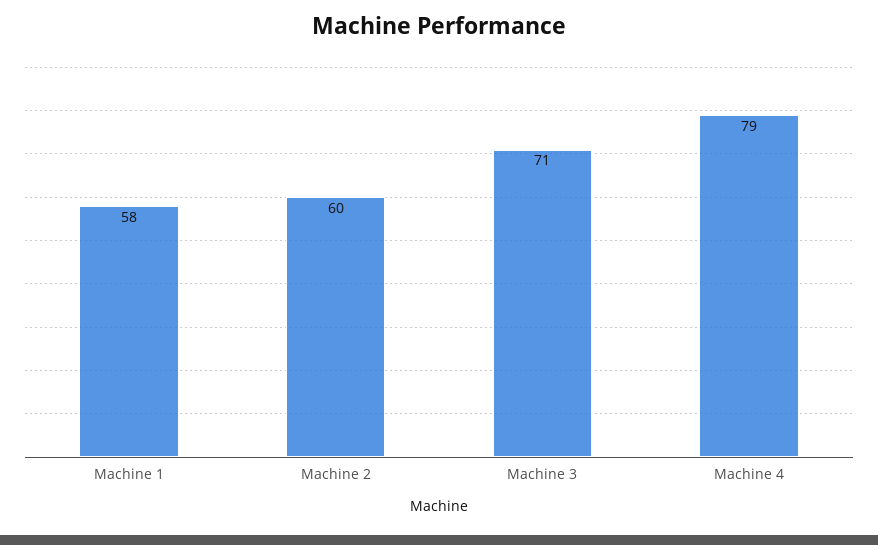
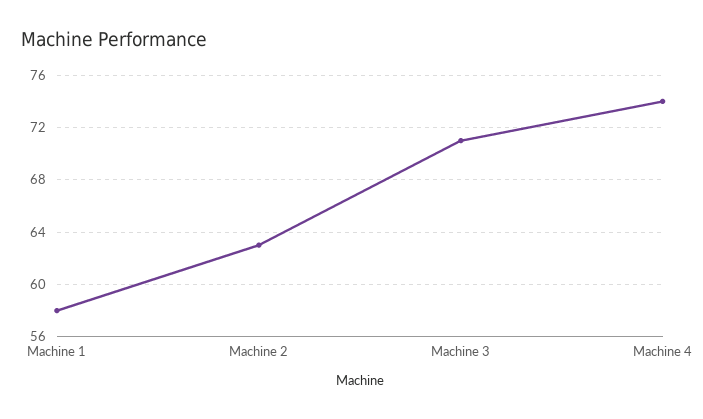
Machine 2: 60 -> 63
Machine 4: 79 -> 74

